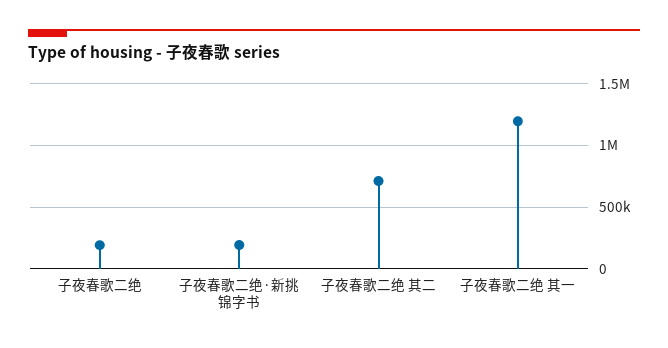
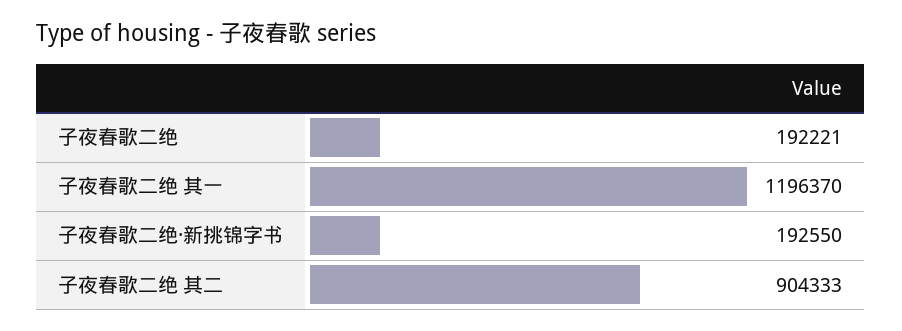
子夜春歌二绝 其二: 700000 -> 904333

